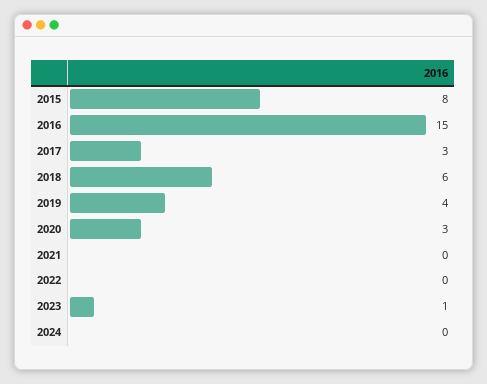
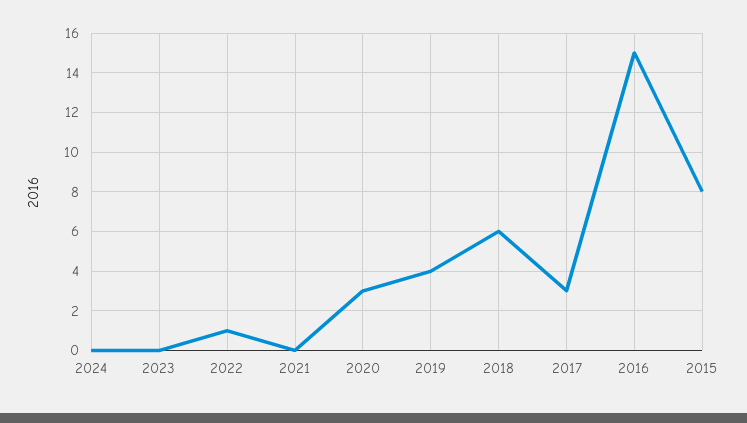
2022: 0 -> 1
2023: 1 -> 0

